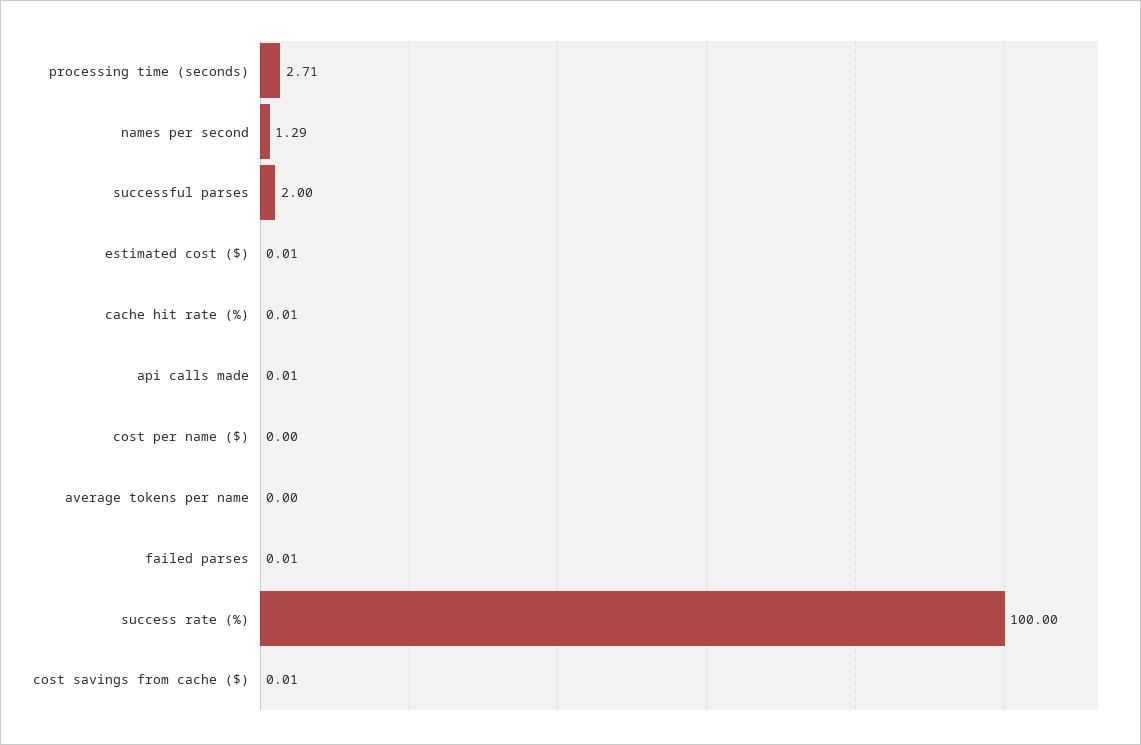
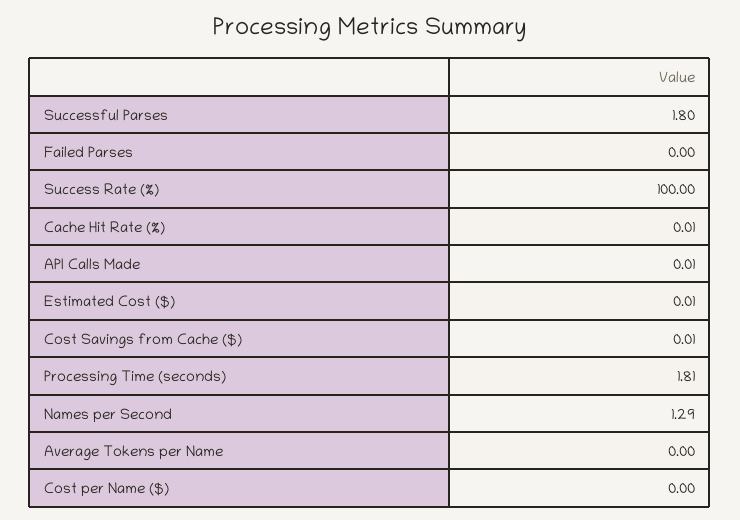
processing time (seconds): 2.71 -> 1.81
successful parses: 2 -> 1.8
failed parses: 0.01 -> 0

